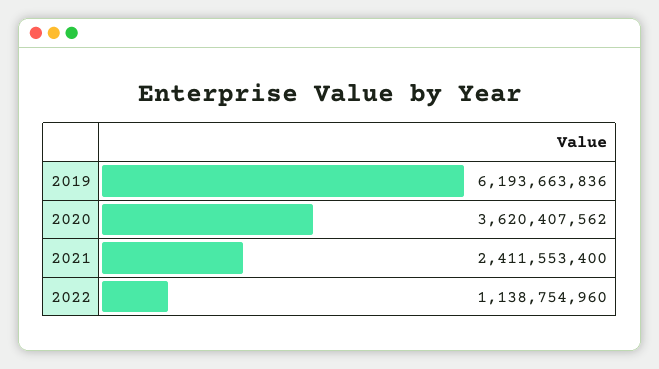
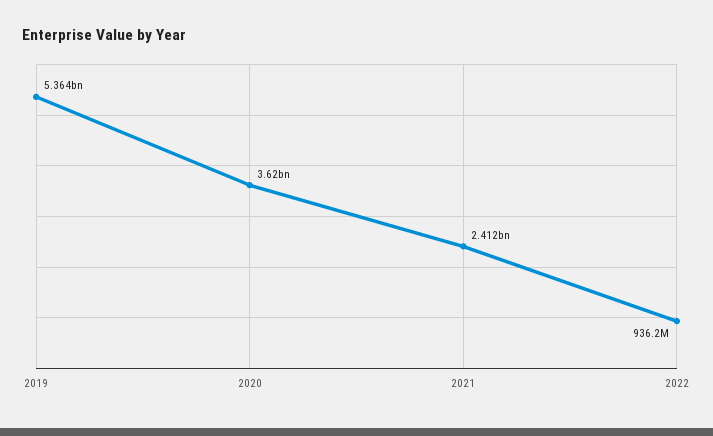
2019: 6193663836 -> 5364000000
2022: 1138754960 -> 936200000

